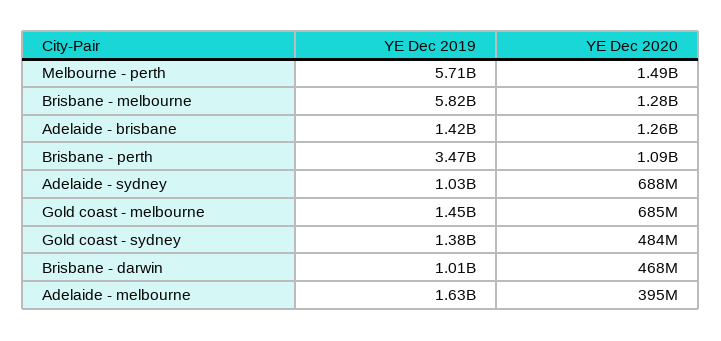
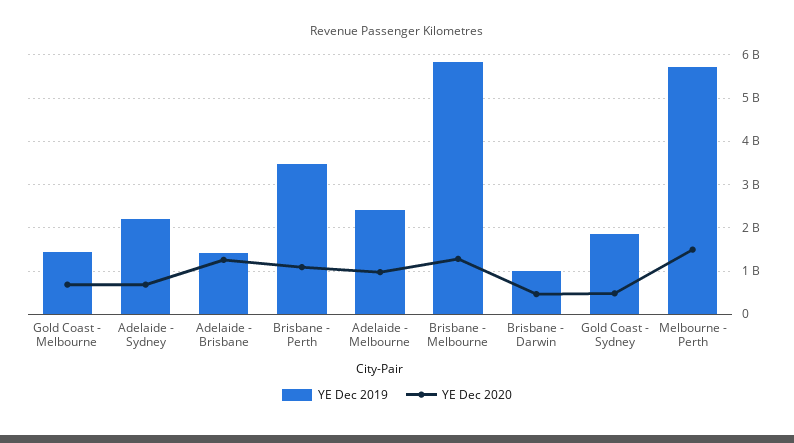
YE Dec 2019, Adelaide - sydney: 1030000000 -> 2200000000
YE Dec 2019, Gold coast - sydney: 1380000000 -> 1800000000
YE Dec 2019, Adelaide - melbourne: 1630000000 -> 2400000000
YE Dec 2020, Adelaide - melbourne: 395000000 -> 1000000000

